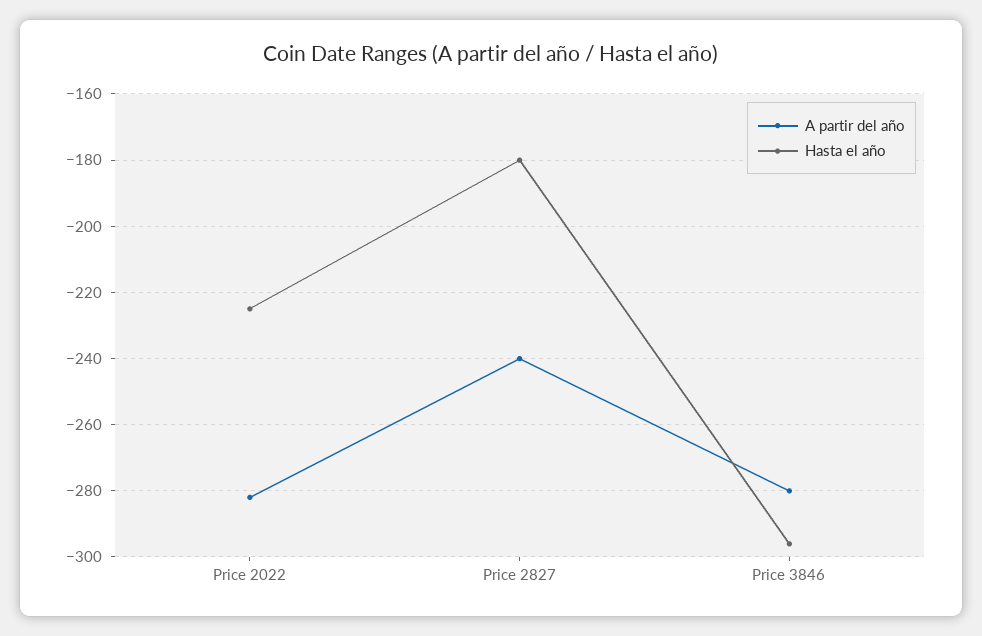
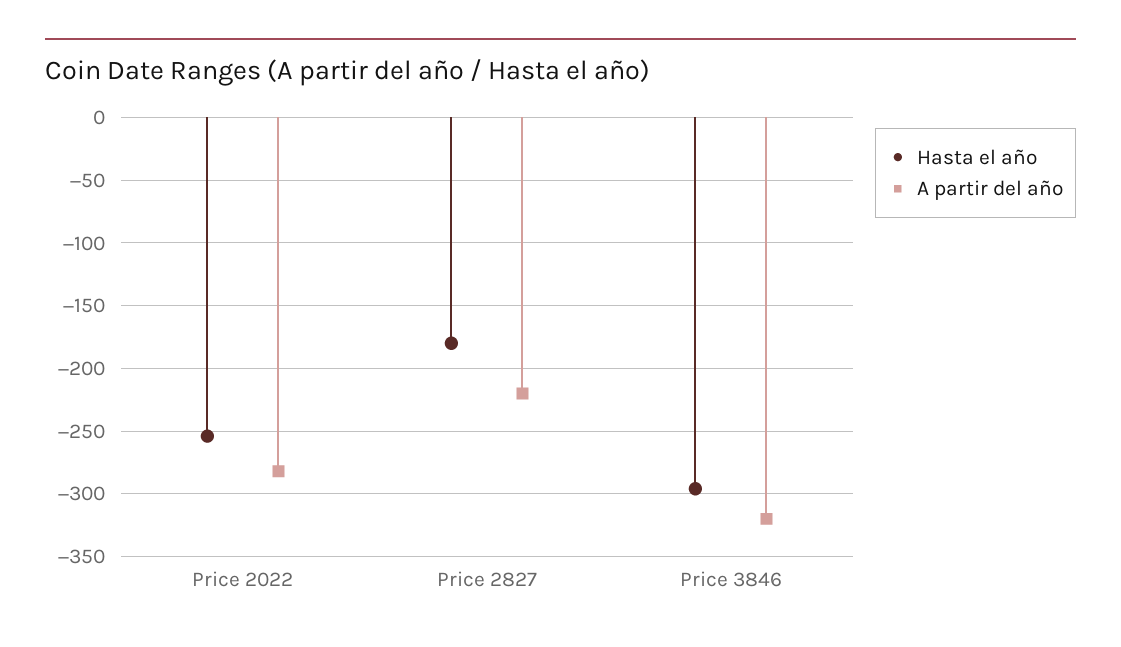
Hasta el año, Price 2022: -225 -> -255
A partir del año, Price 2827: -240 -> -220
A partir del año, Price 3846: -280 -> -320

